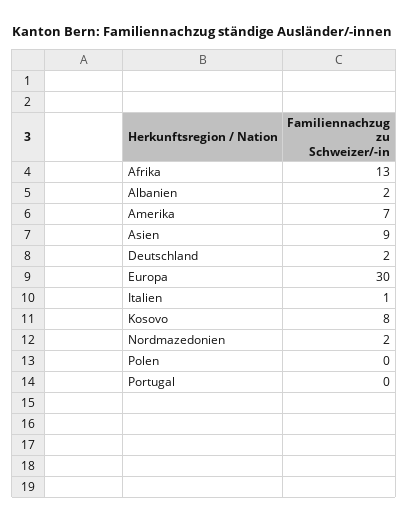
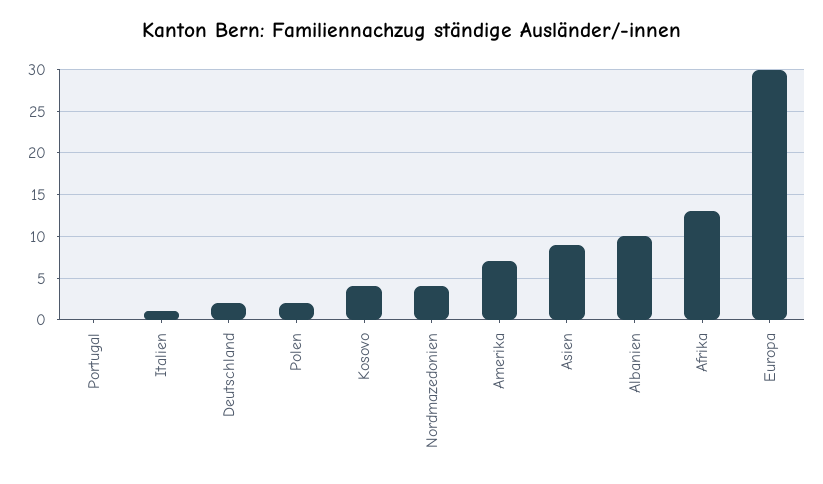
Albanien: 2 -> 10
Kosovo: 8 -> 4
Nordmazedonien: 2 -> 4
Polen: 0 -> 2

